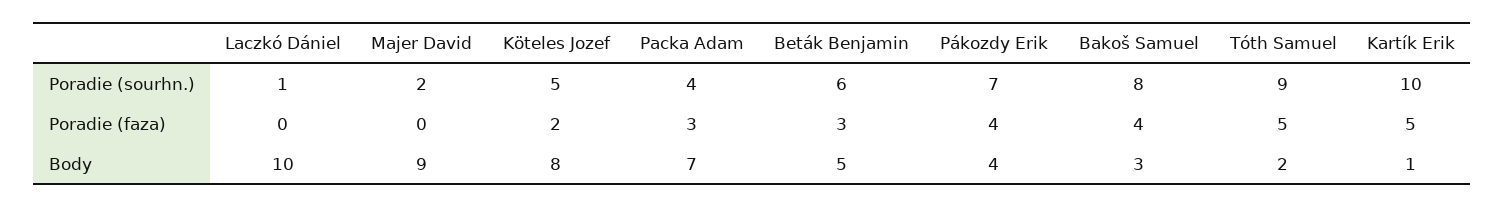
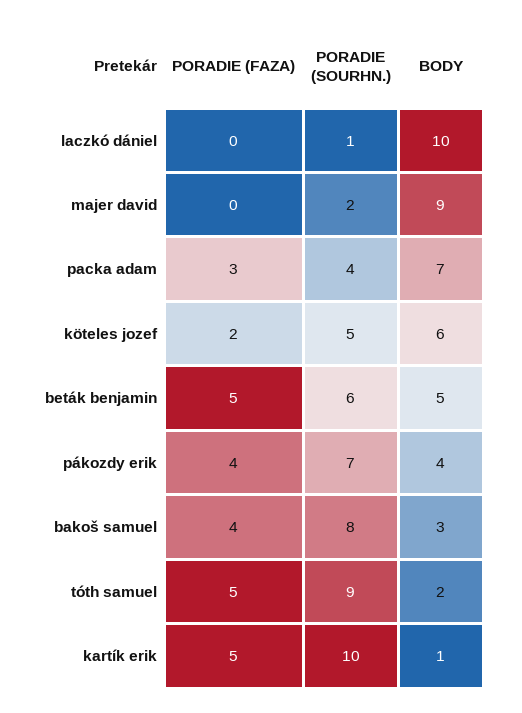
Beták Benjamin, Poradie (faza): 3 -> 5
Köteles Jozef, Body: 8 -> 6

